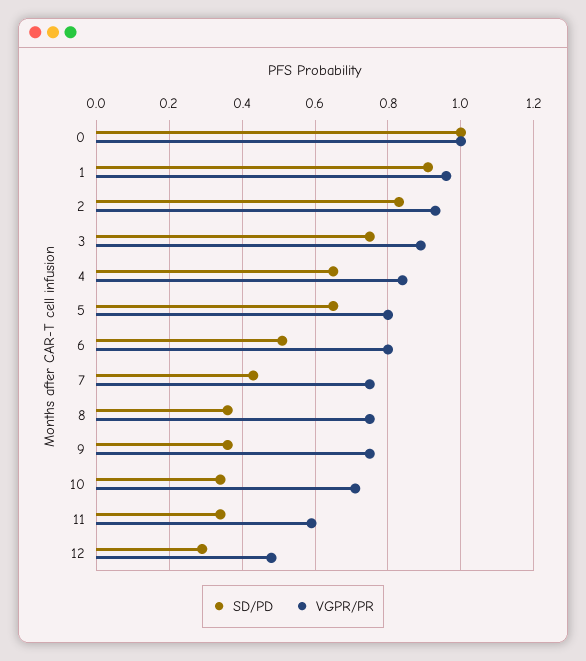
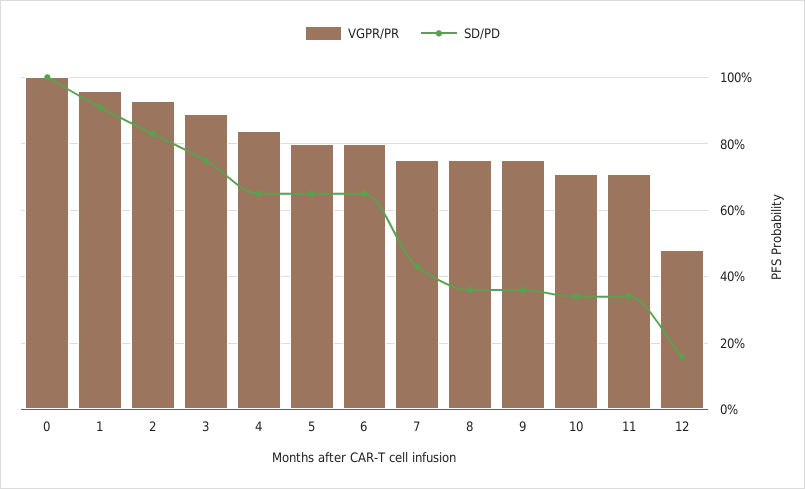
SD/PD, 6: 0.5 -> 0.65
VGPR/PR, 11: 0.6 -> 0.7
SD/PD, 12: 0.3 -> 0.15

